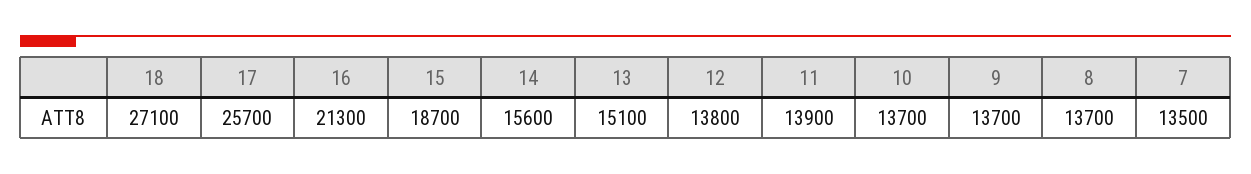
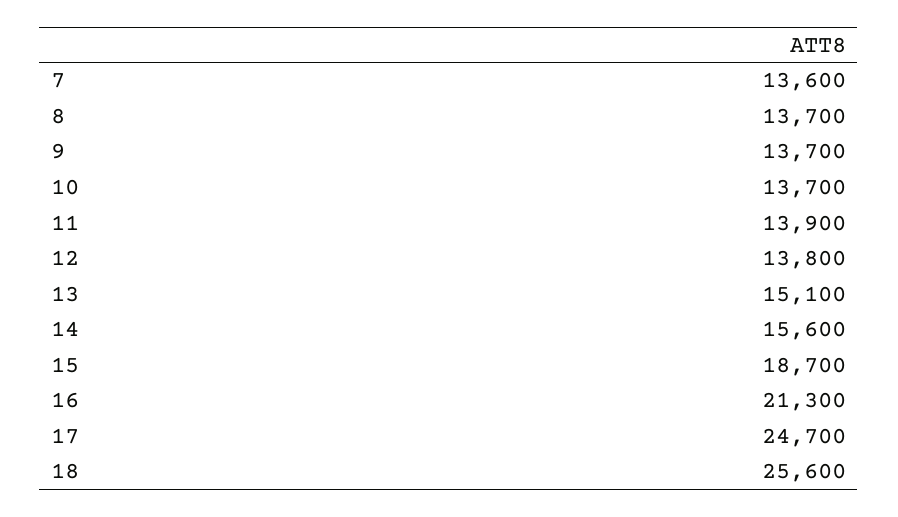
18: 27100 -> 25600
17: 25700 -> 24700
7: 13500 -> 13600

